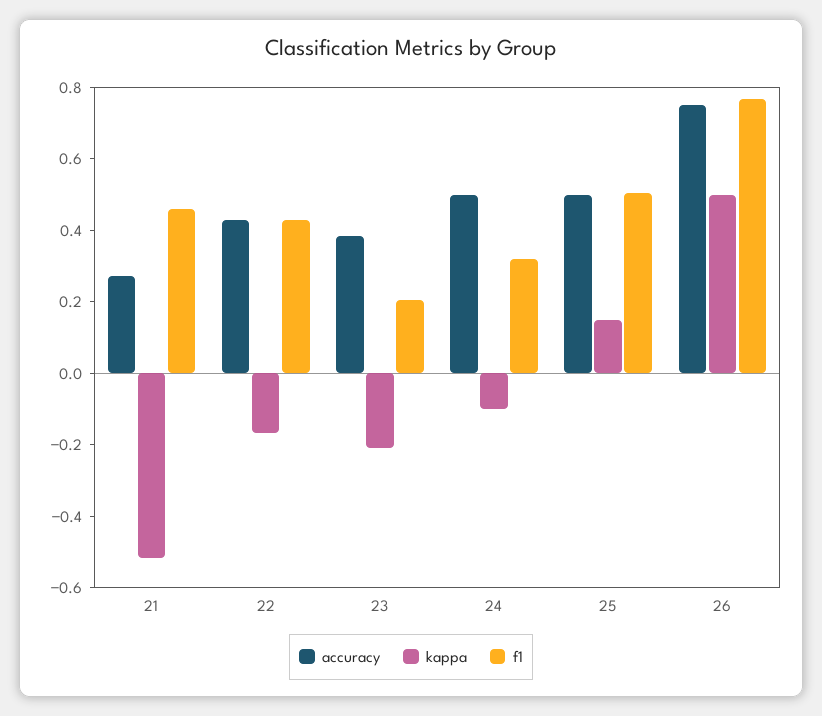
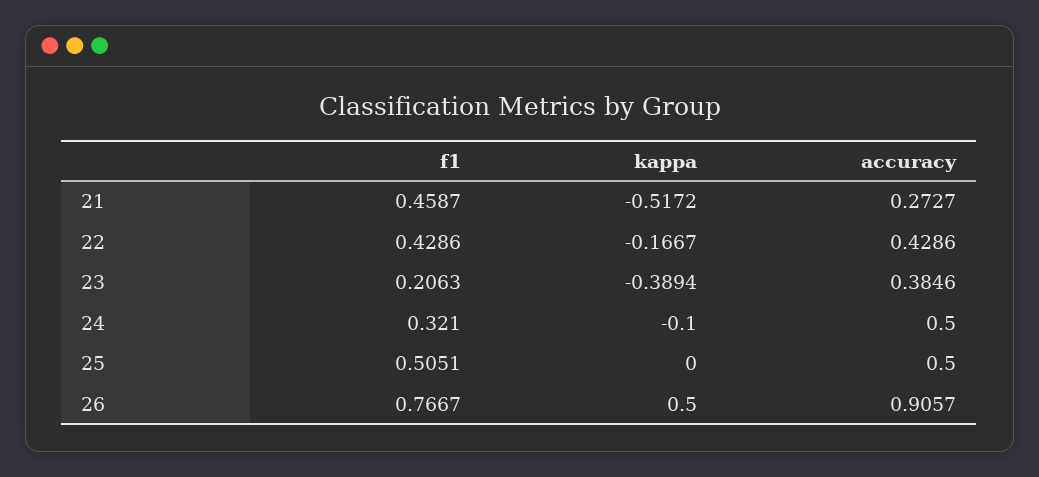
kappa, 23: -0.2 -> -0.3894
kappa, 25: 0.15 -> 0
accuracy, 26: 0.75 -> 0.9057

